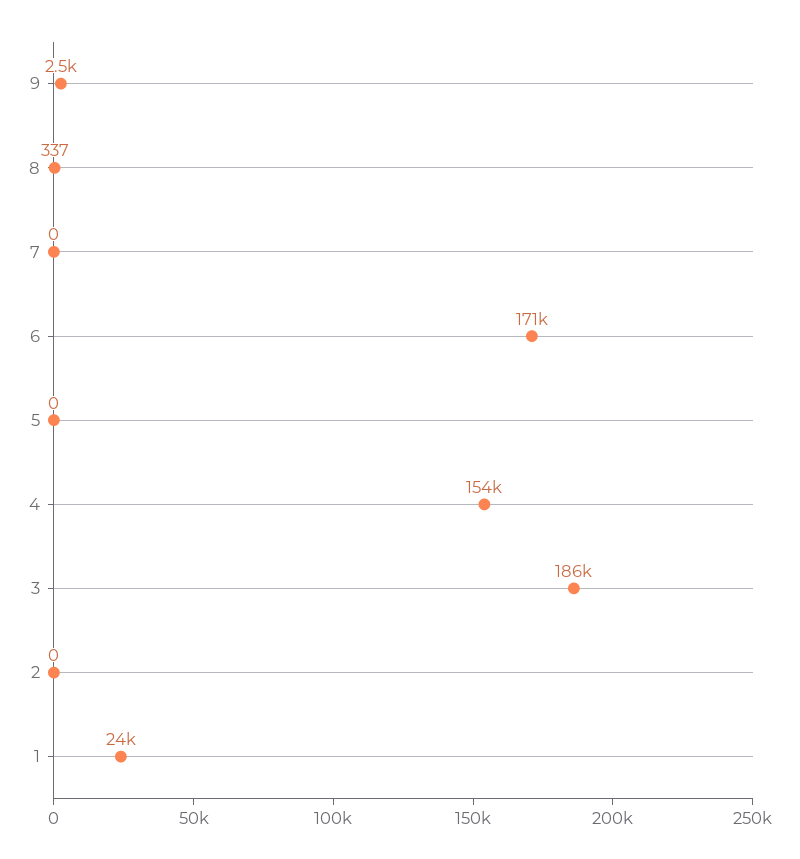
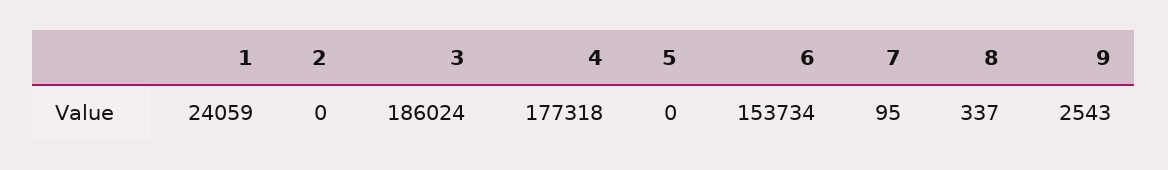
7: 0 -> 95
6: 171000 -> 153734
4: 154000 -> 177318

